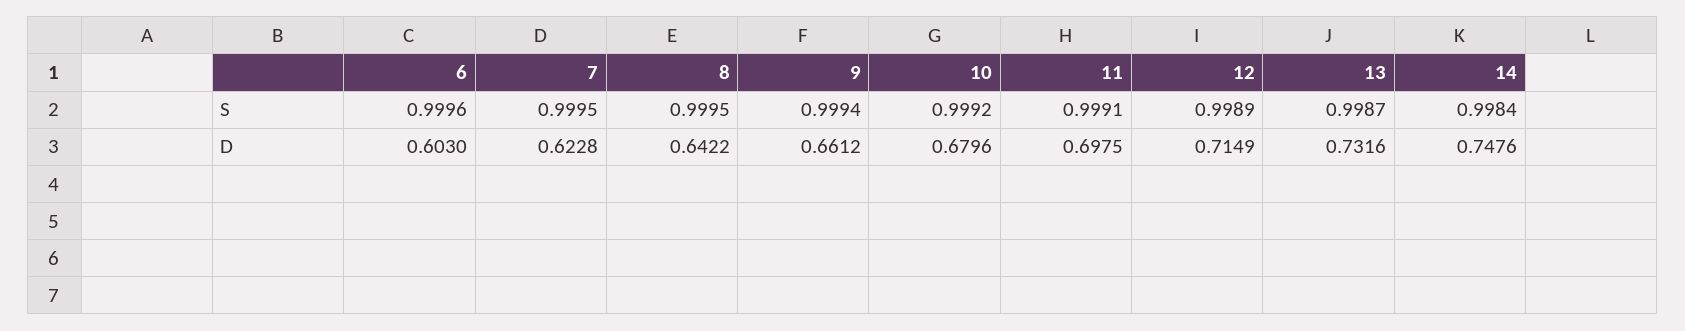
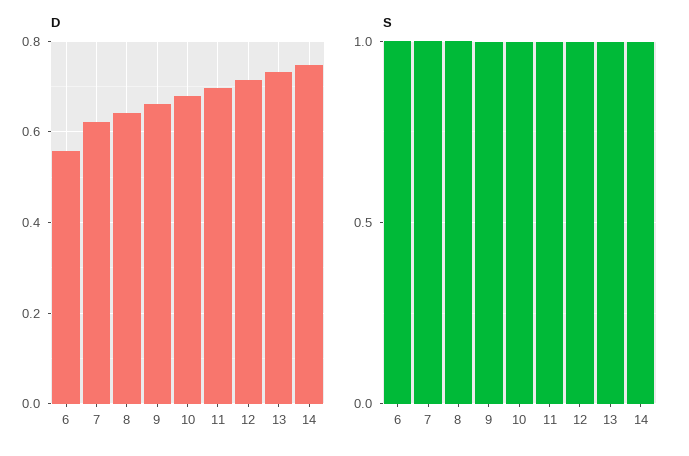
D, 6: 0.603 -> 0.56

